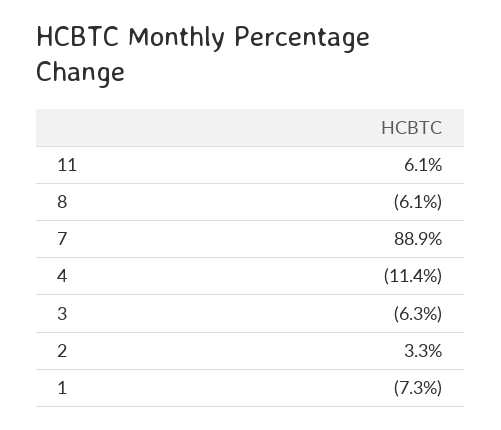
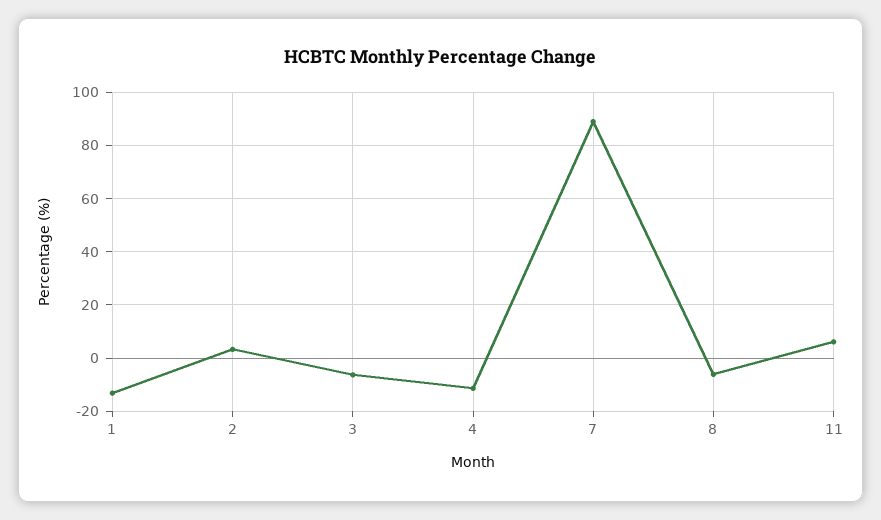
1: -7.3 -> -12.5

